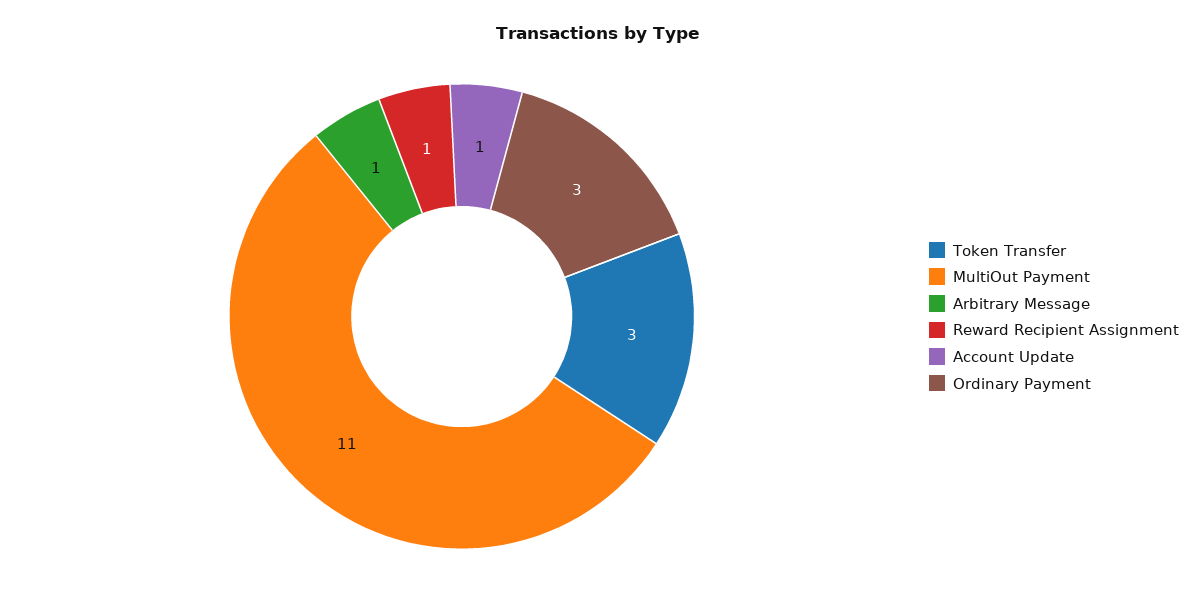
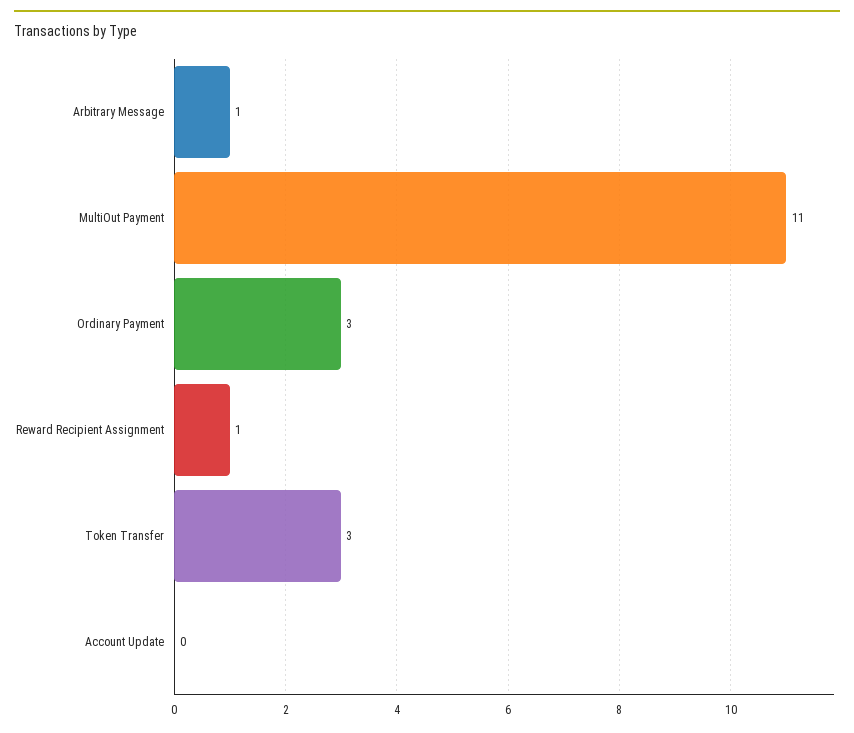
Account Update: 1 -> 0

